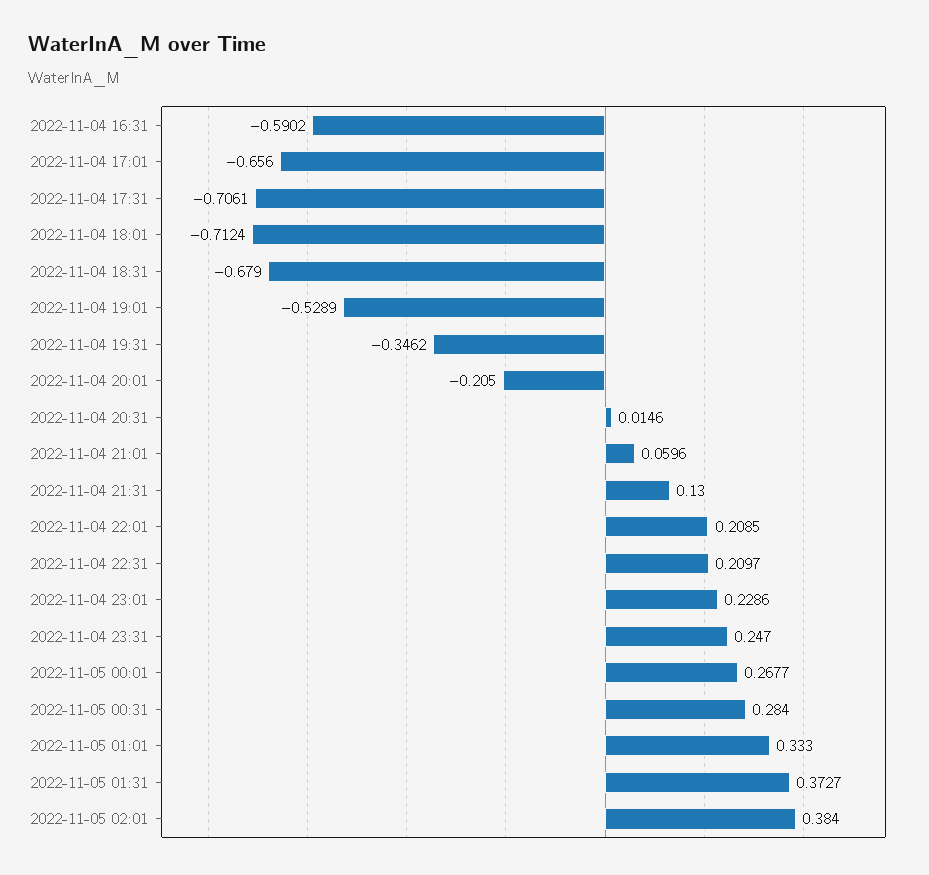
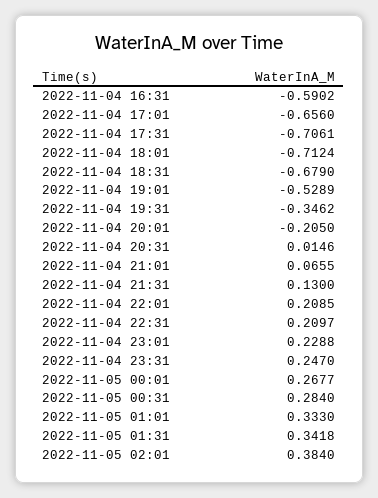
2022-11-04 21:01: 0.0596 -> 0.0655
2022-11-04 23:01: 0.2286 -> 0.2288
2022-11-05 01:31: 0.3727 -> 0.3418

